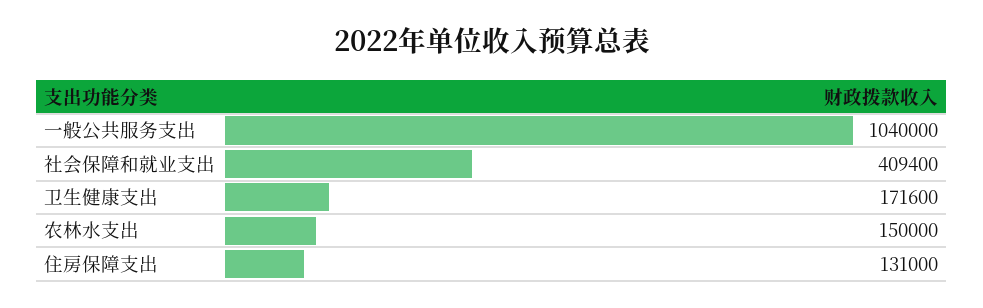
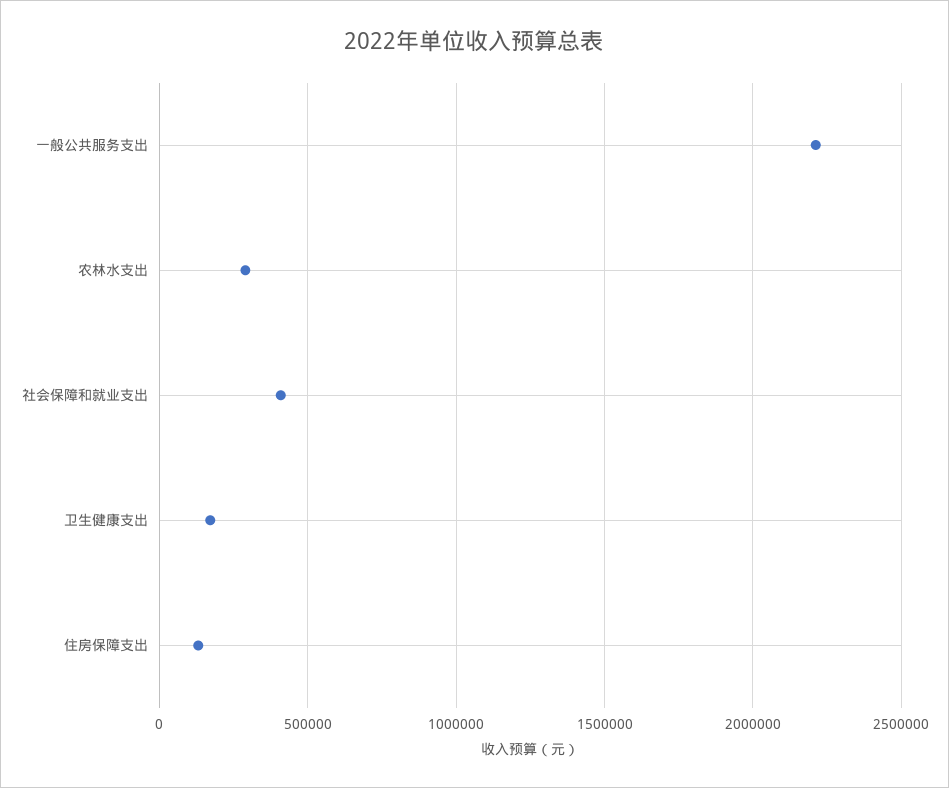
一般公共服务支出: 1040000 -> 2200000
农林水支出: 150000 -> 300000

